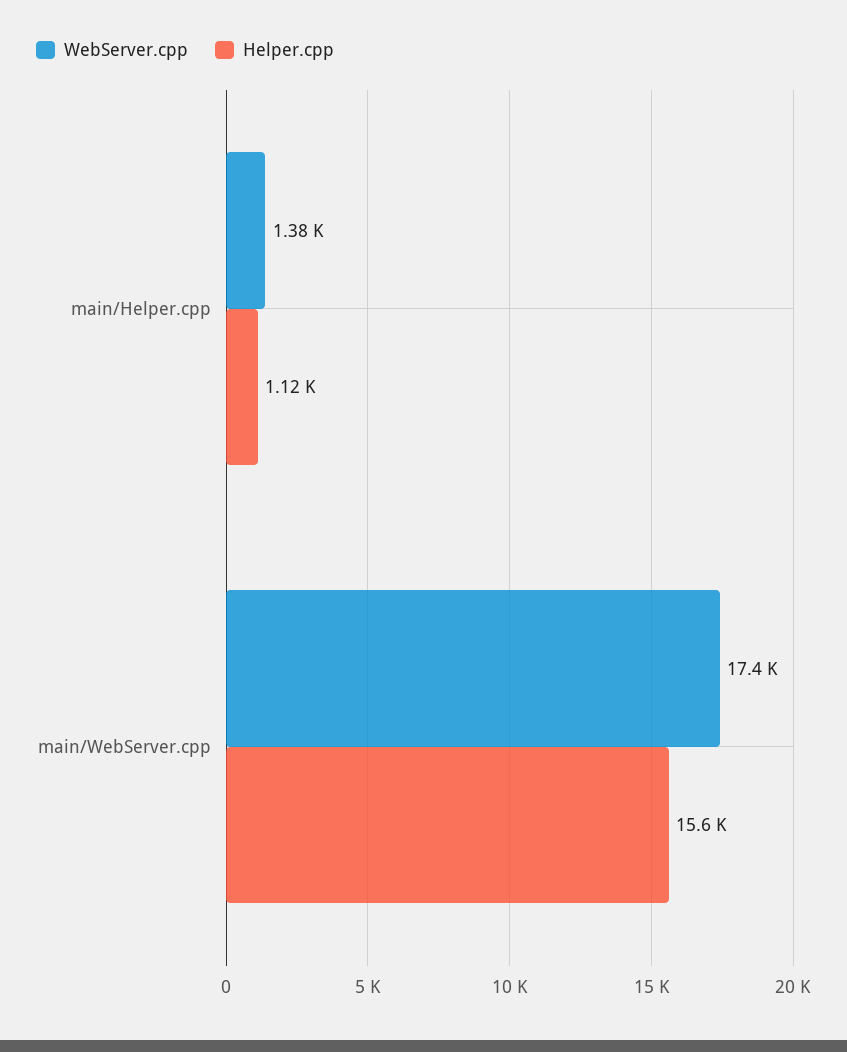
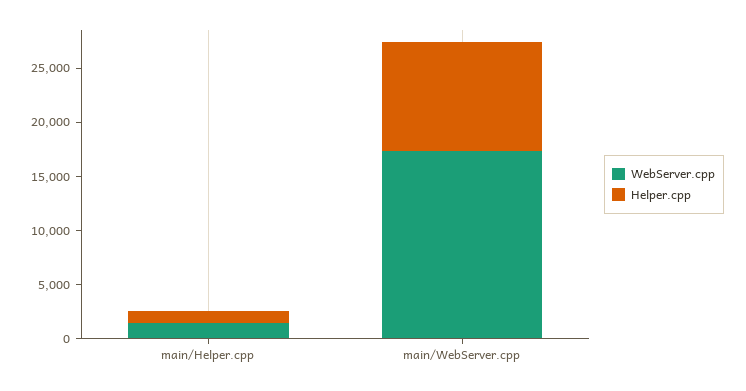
Helper.cpp, main/WebServer.cpp: 15600 -> 10000

